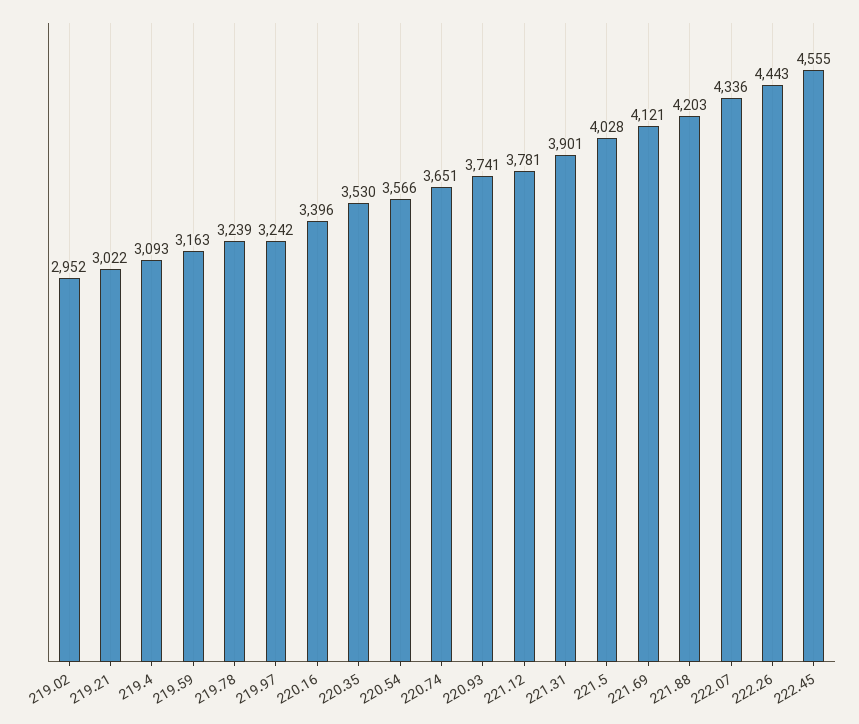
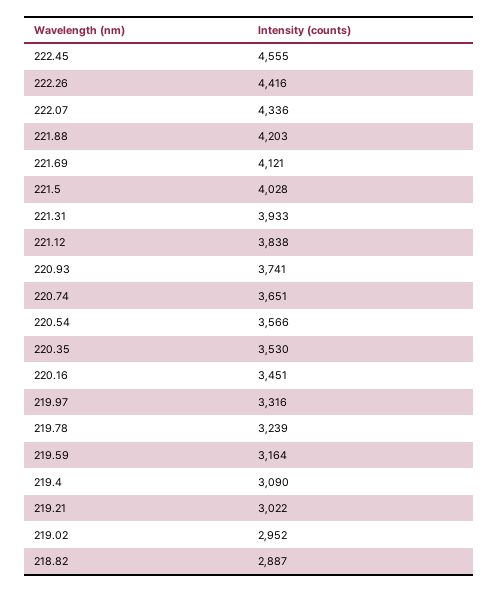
219.4: 3093 -> 3090
219.59: 3163 -> 3164
219.97: 3242 -> 3316
220.16: 3396 -> 3451
221.12: 3781 -> 3838
221.31: 3901 -> 3933
222.26: 4443 -> 4416
218.82: none -> 2887

